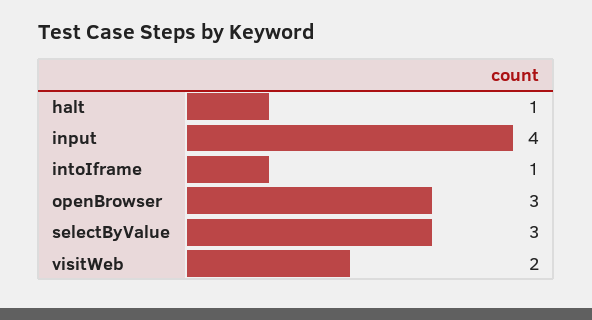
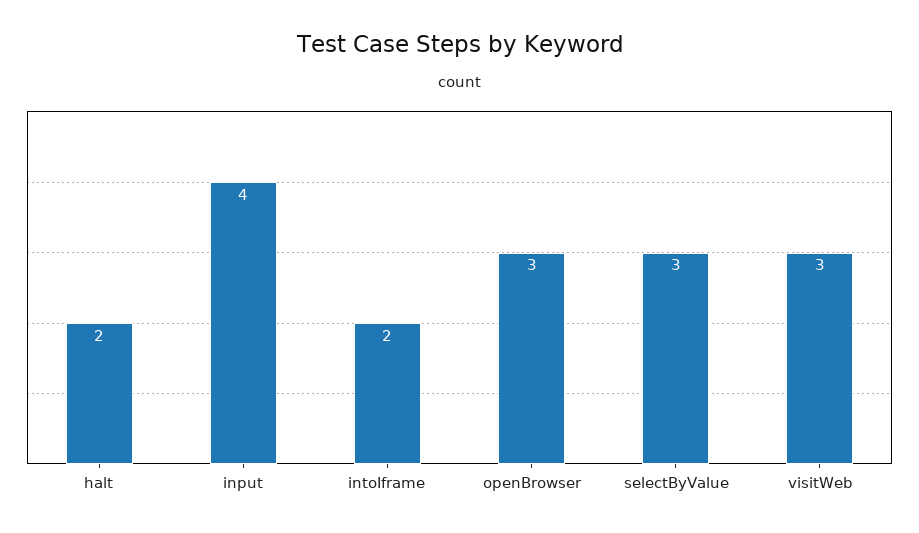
halt: 1 -> 2
intoIframe: 1 -> 2
visitWeb: 2 -> 3

